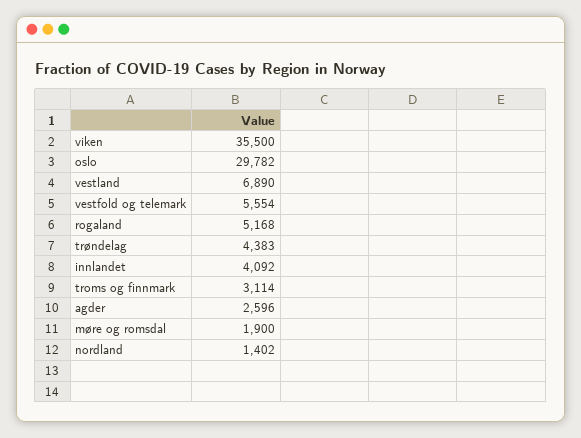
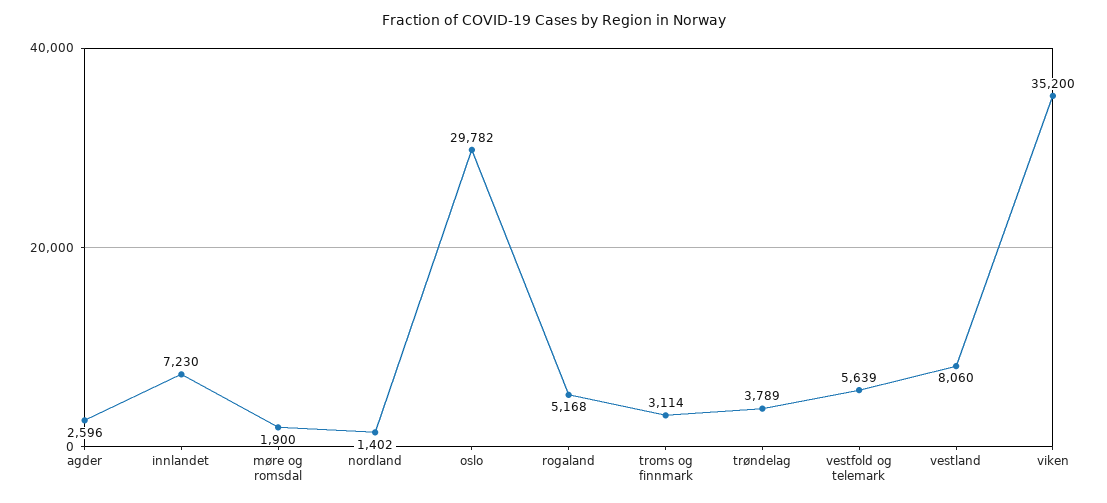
viken: 35500 -> 35200
vestland: 6890 -> 8060
vestfold og telemark: 5554 -> 5639
trøndelag: 4383 -> 3789
innlandet: 4092 -> 7230

